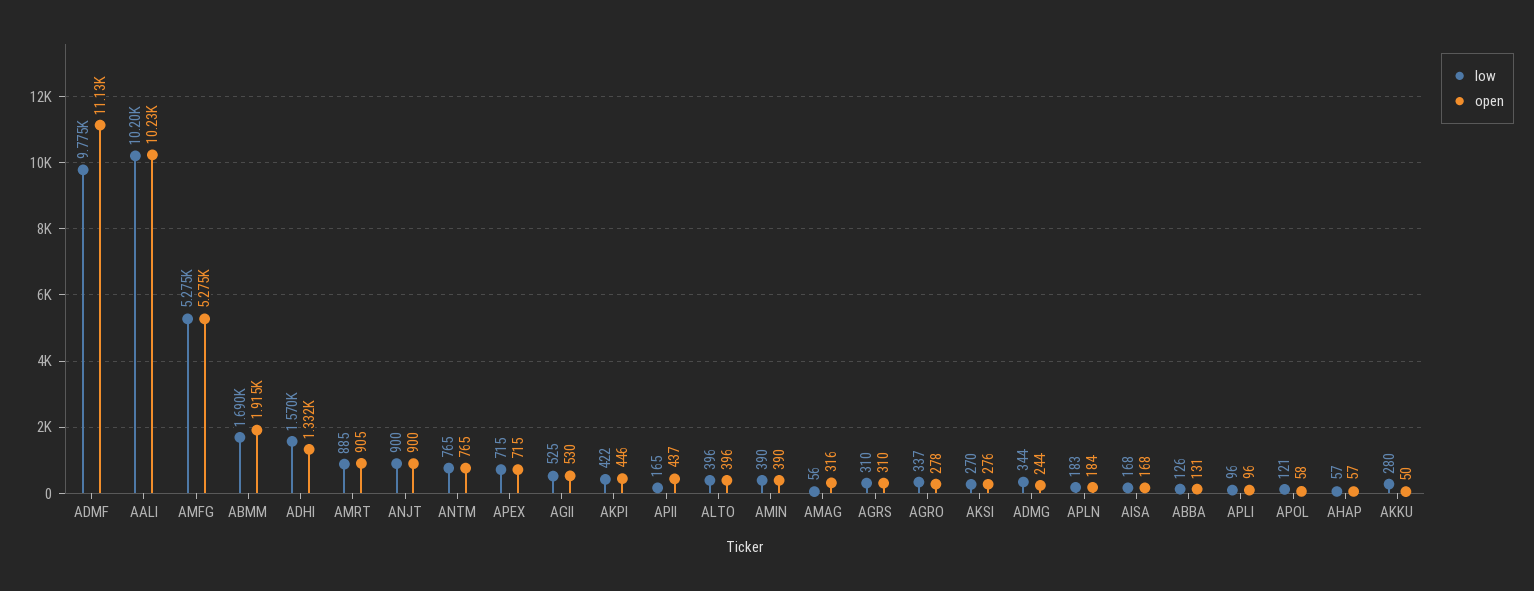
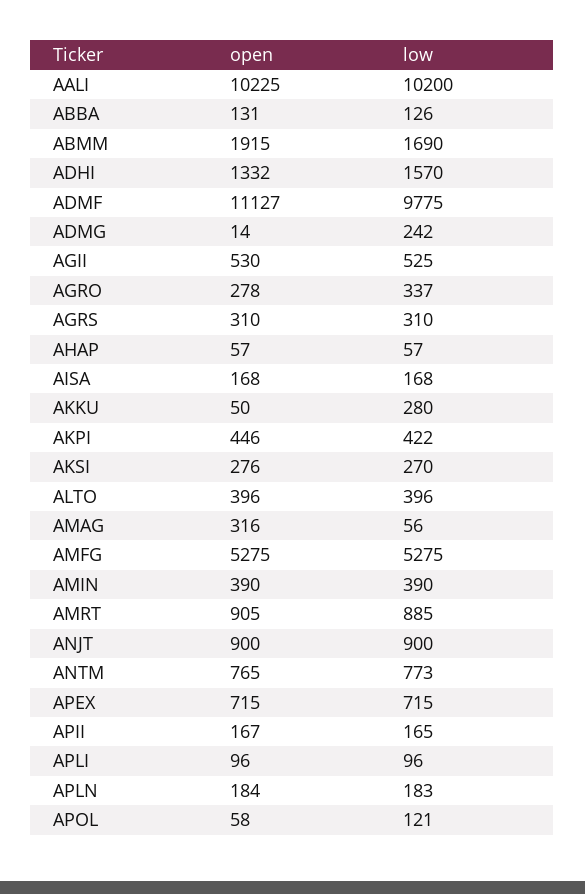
low, ANTM: 765 -> 773
open, APII: 437 -> 167
low, ADMG: 344 -> 242
open, ADMG: 244 -> 14

